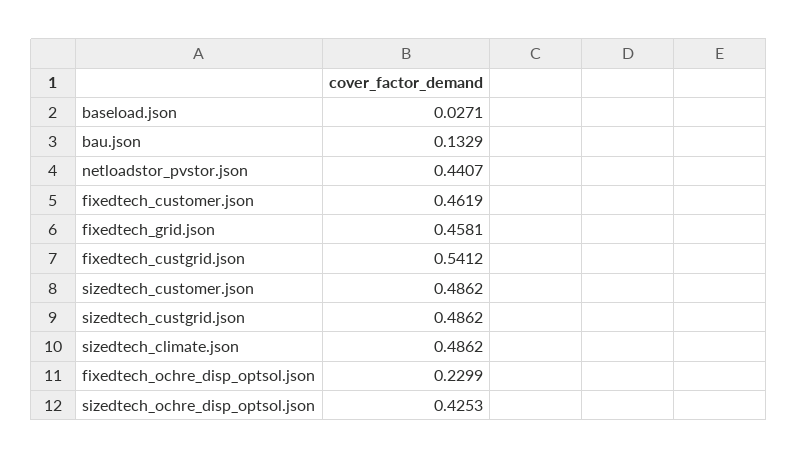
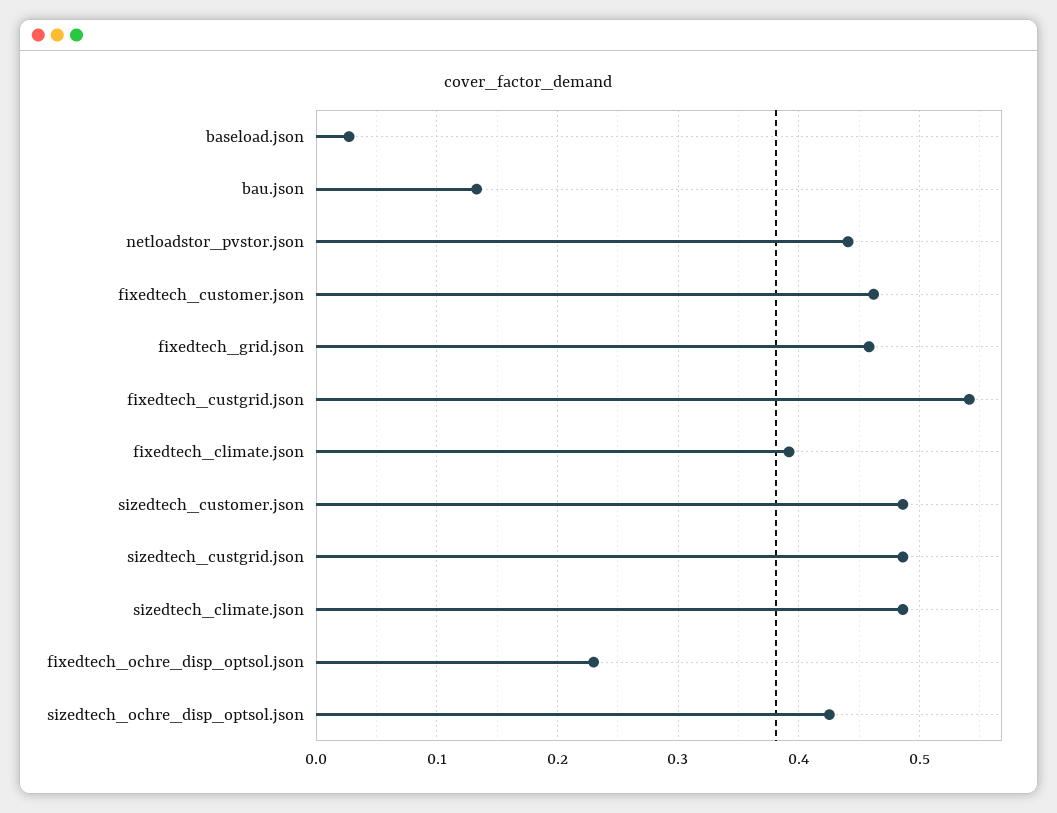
fixedtech_climate.json: none -> 0.39

